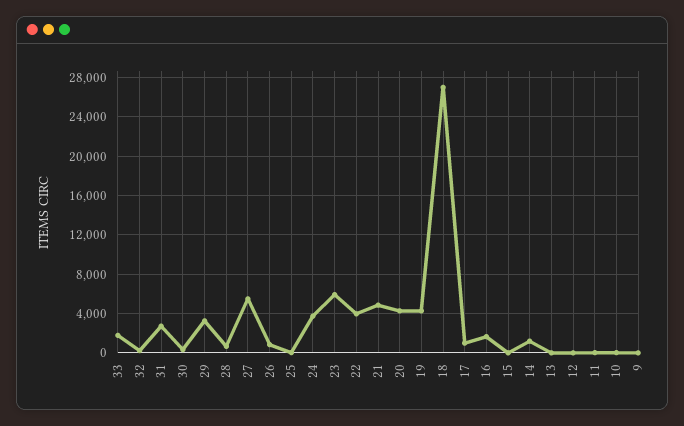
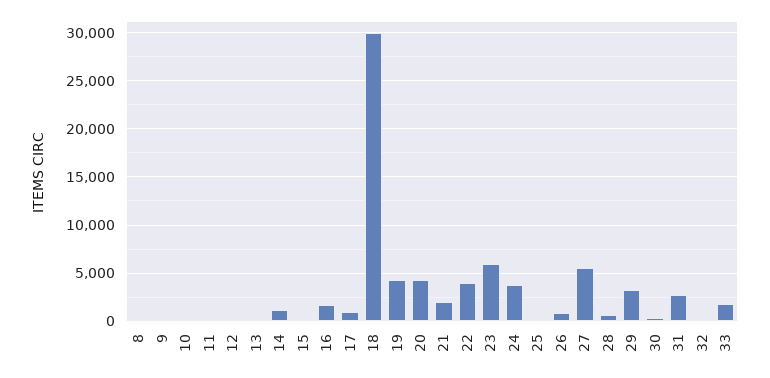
21: 5000 -> 2000
18: 27000 -> 30000
8: none -> 0

